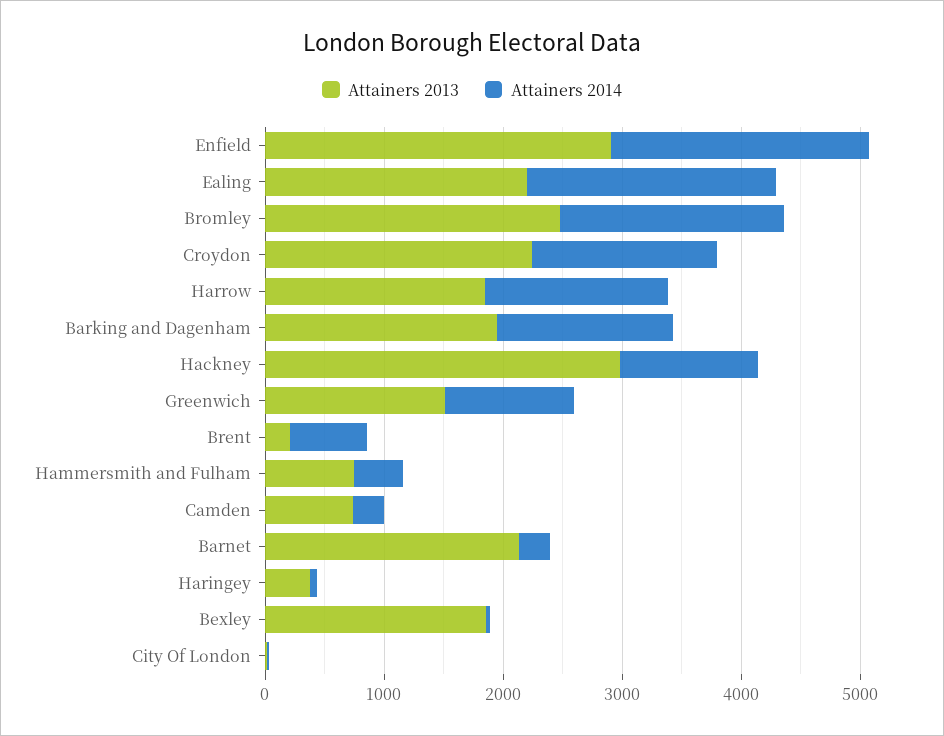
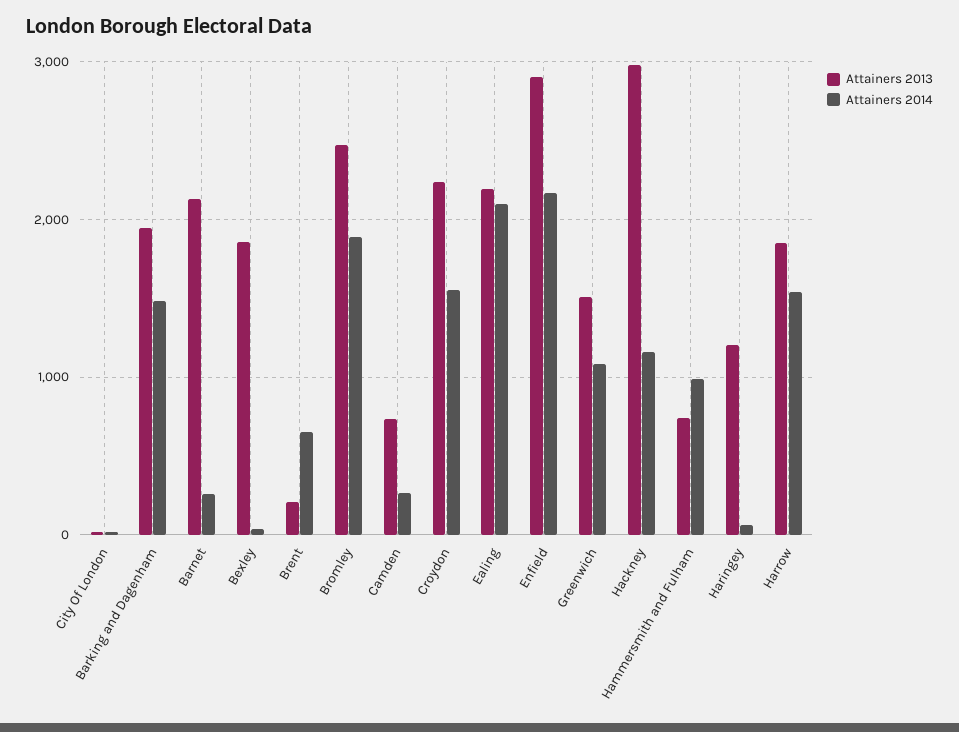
Attainers 2014, Hammersmith and Fulham: 400 -> 1000
Attainers 2013, Haringey: 400 -> 1200

